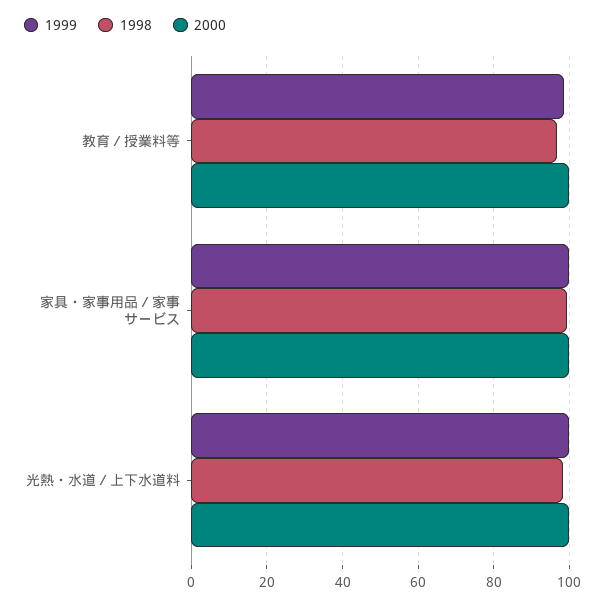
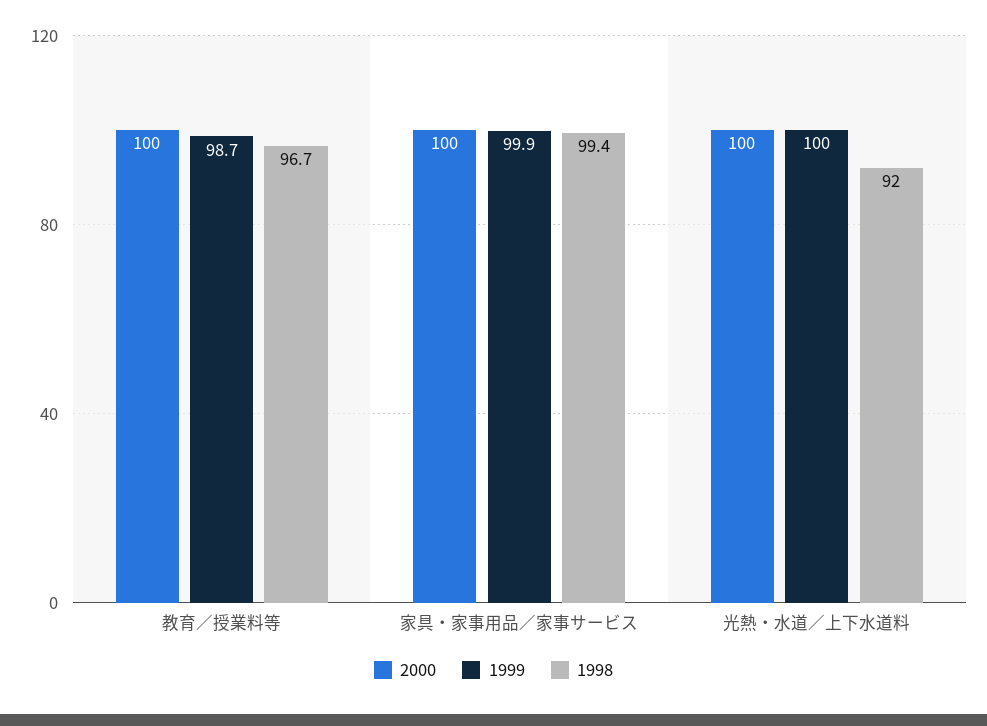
1998, 光熱・水道／上下水道料: 98 -> 92

